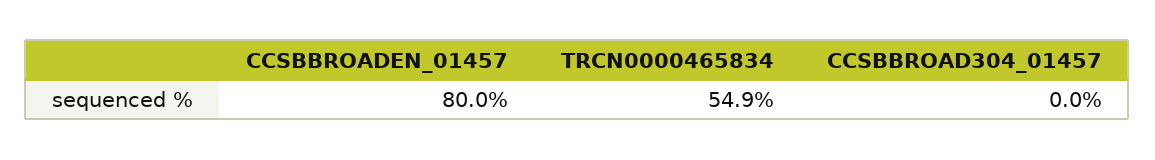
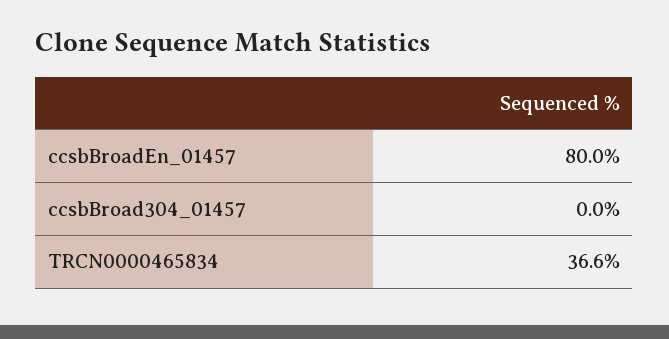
TRCN0000465834: 54.9 -> 36.6

